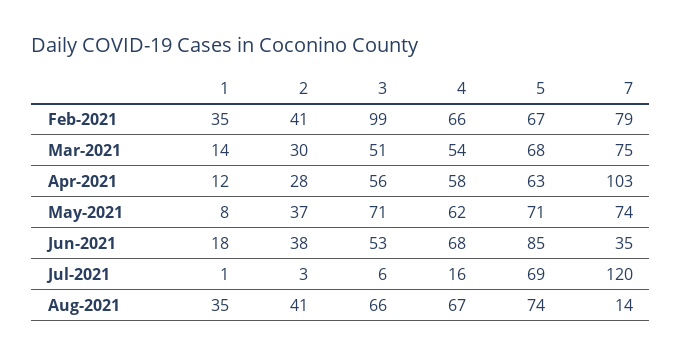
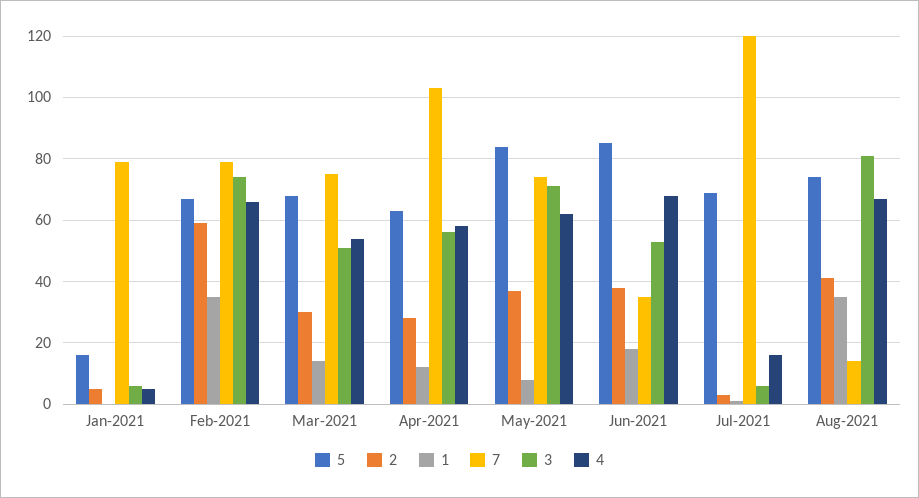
2, Feb-2021: 41 -> 60
3, Feb-2021: 99 -> 75
5, May-2021: 71 -> 85
3, Aug-2021: 66 -> 80
5, Jan-2021: none -> 15
2, Jan-2021: none -> 5
1, Jan-2021: none -> 0
7, Jan-2021: none -> 80
3, Jan-2021: none -> 5
4, Jan-2021: none -> 5

